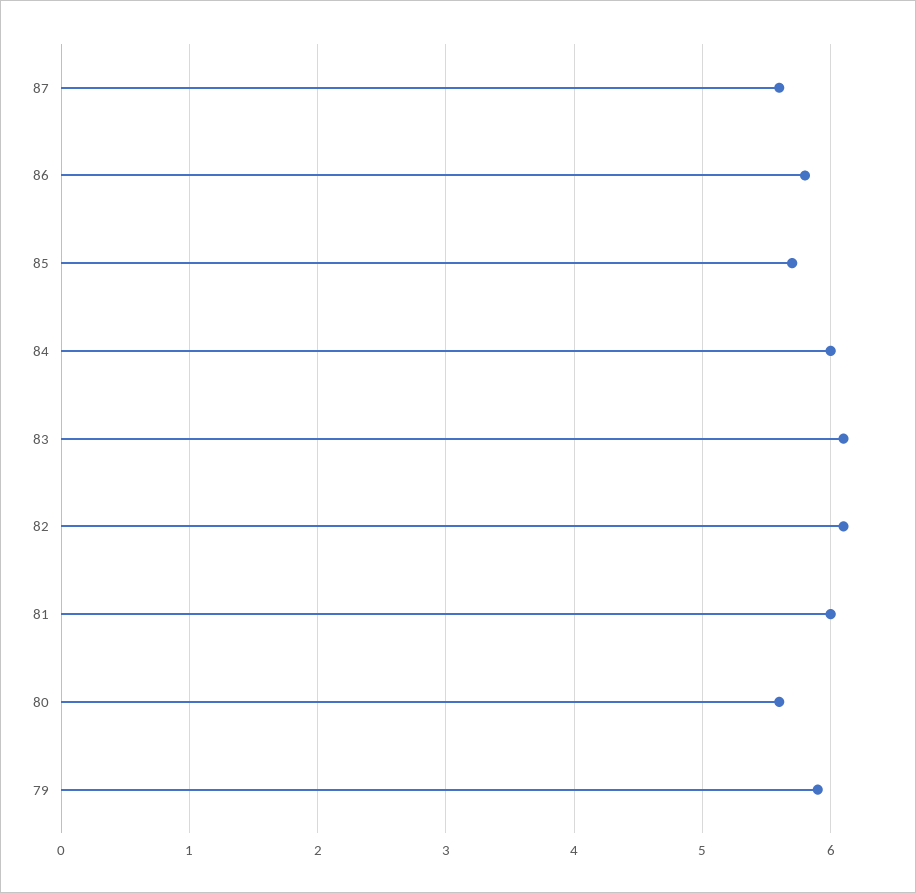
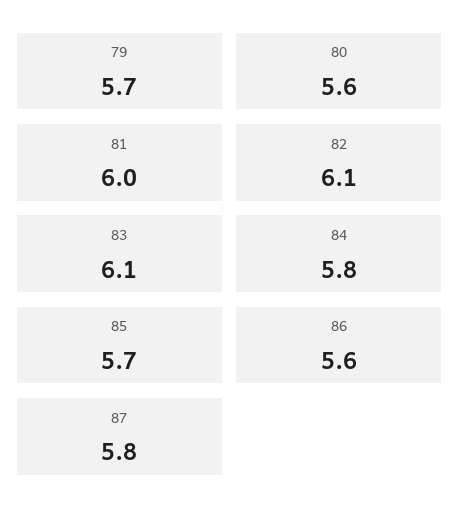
87: 5.6 -> 5.8
86: 5.8 -> 5.6
84: 6 -> 5.8
79: 5.9 -> 5.7

